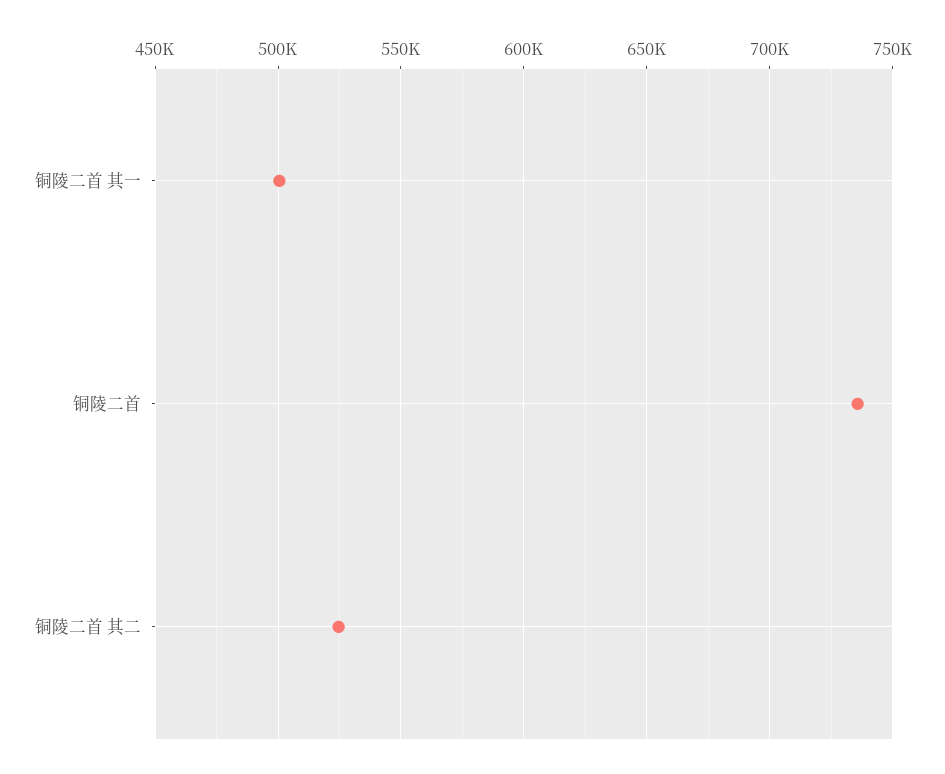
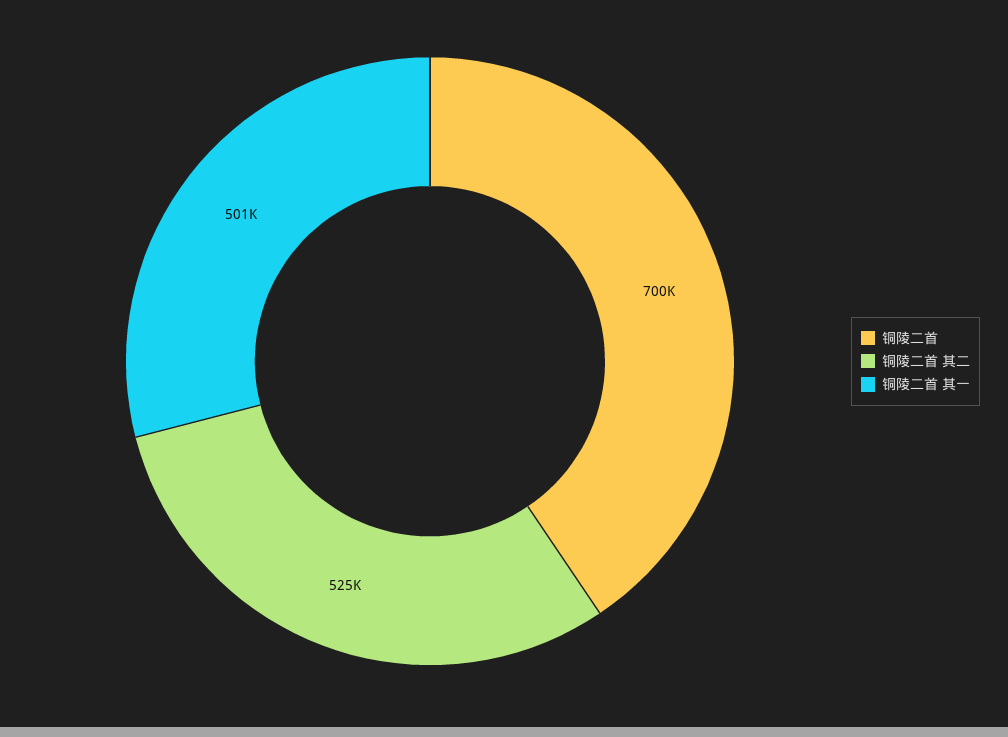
铜陵二首: 735000 -> 700000

